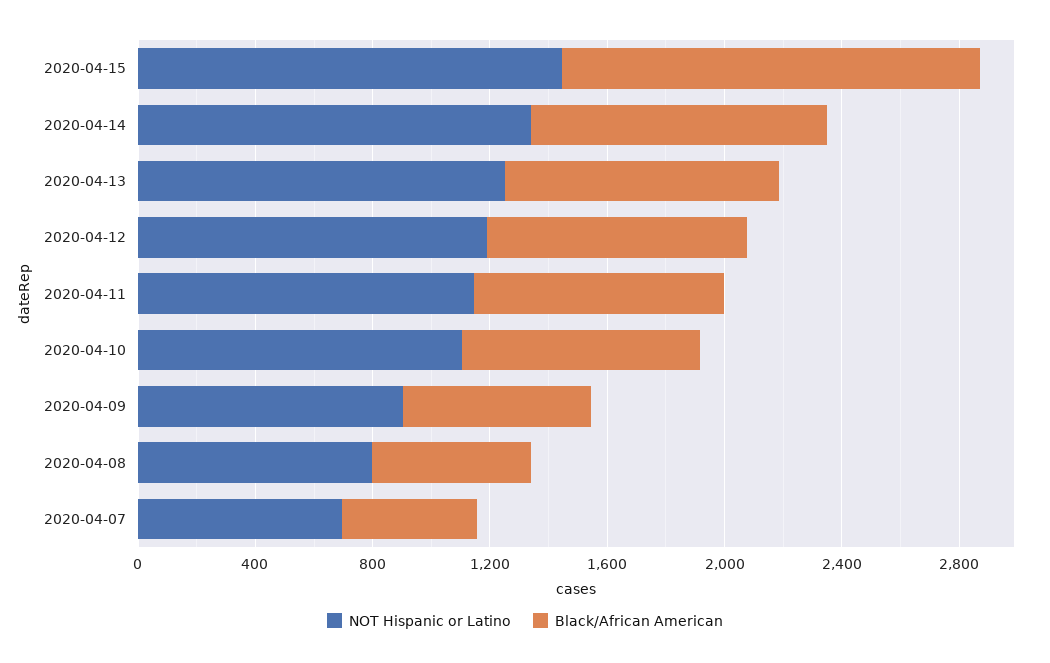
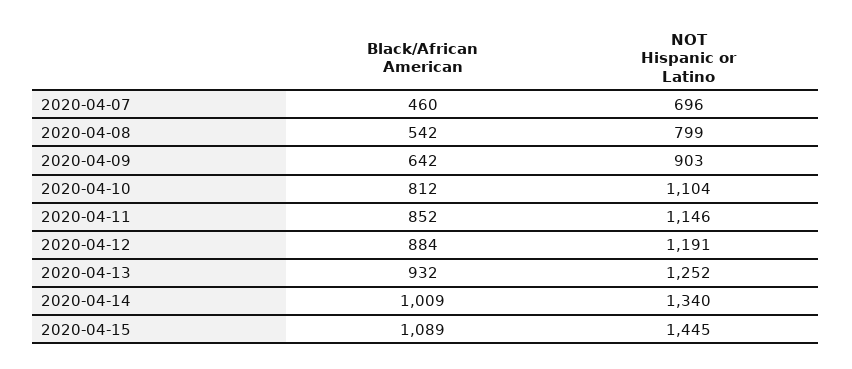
Black/African American, 2020-04-15: 1400 -> 1089

